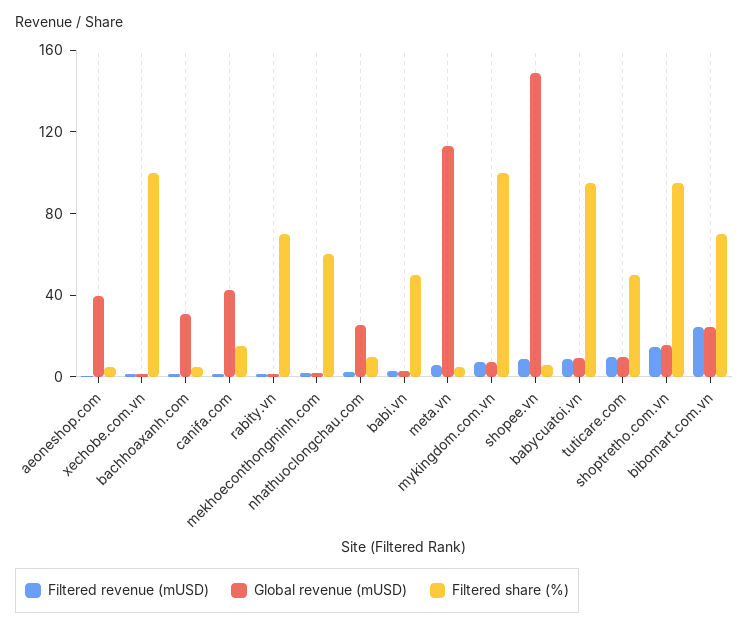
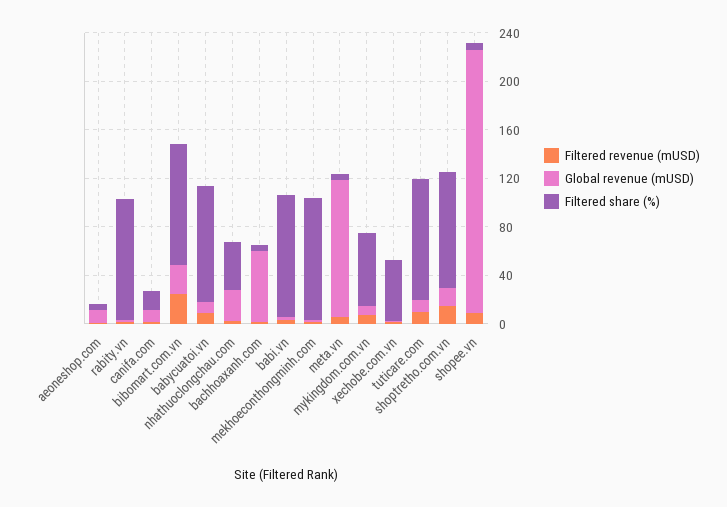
Global revenue (mUSD), aeoneshop.com: 40 -> 10
Filtered share (%), xechobe.com.vn: 100 -> 50
Global revenue (mUSD), bachhoaxanh.com: 30 -> 60
Global revenue (mUSD), canifa.com: 40 -> 10
Filtered share (%), rabity.vn: 70 -> 100
Filtered share (%), mekhoeconthongminh.com: 60 -> 100
Filtered share (%), nhathuoclongchau.com: 10 -> 40
Filtered share (%), babi.vn: 50 -> 100
Filtered share (%), mykingdom.com.vn: 100 -> 60
Global revenue (mUSD), shopee.vn: 150 -> 220
Filtered share (%), tuticare.com: 50 -> 100
Filtered share (%), bibomart.com.vn: 70 -> 100

